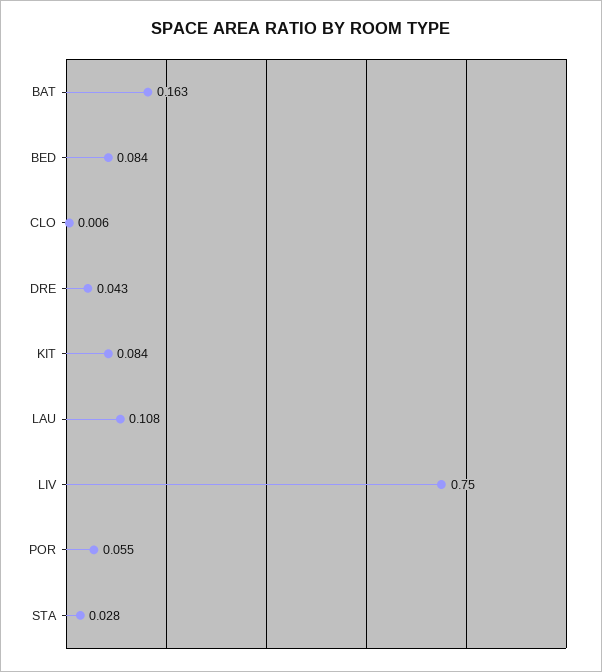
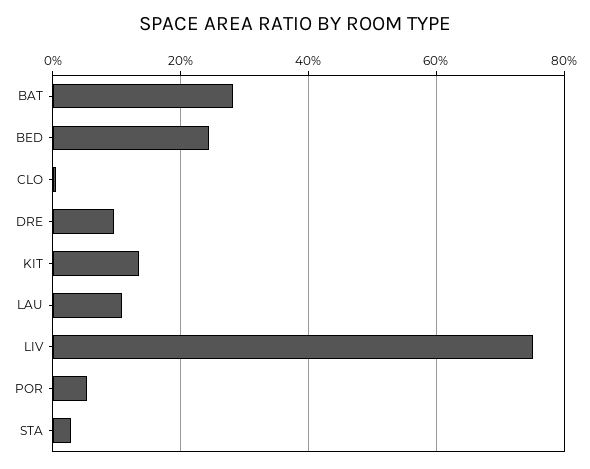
BAT: 0.163 -> 0.28
BED: 0.084 -> 0.24
DRE: 0.043 -> 0.1
KIT: 0.084 -> 0.14

